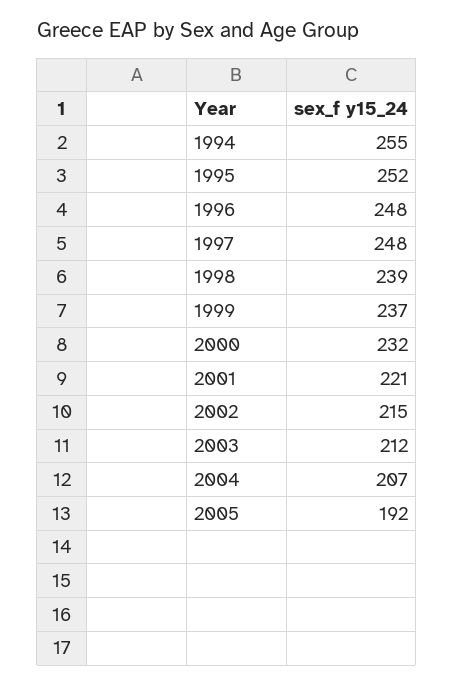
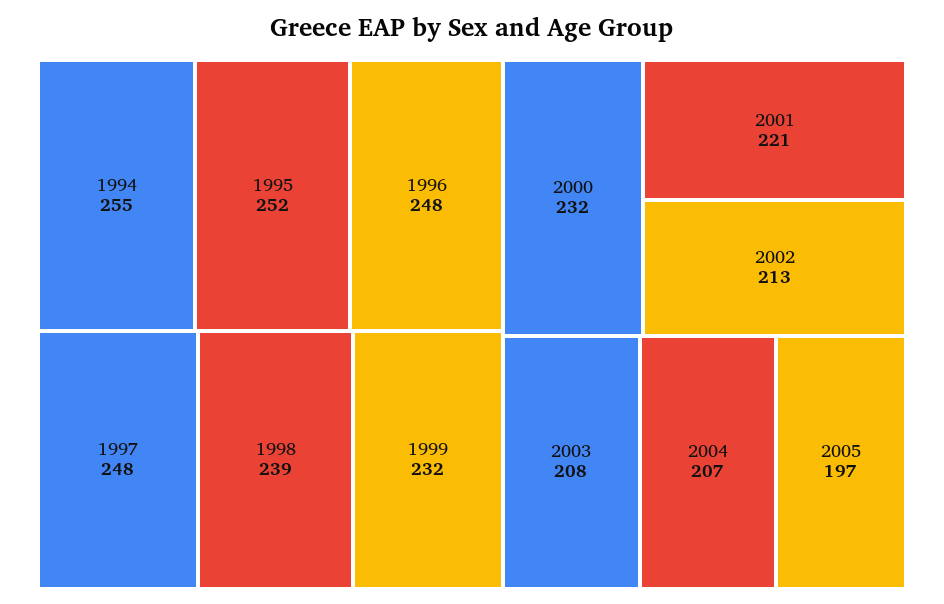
1999: 237 -> 232
2002: 215 -> 213
2003: 212 -> 208
2005: 192 -> 197

